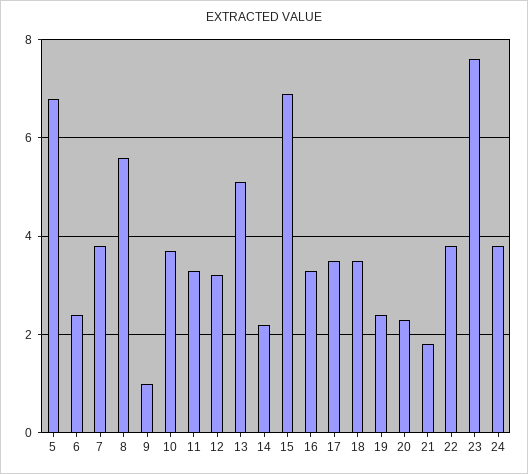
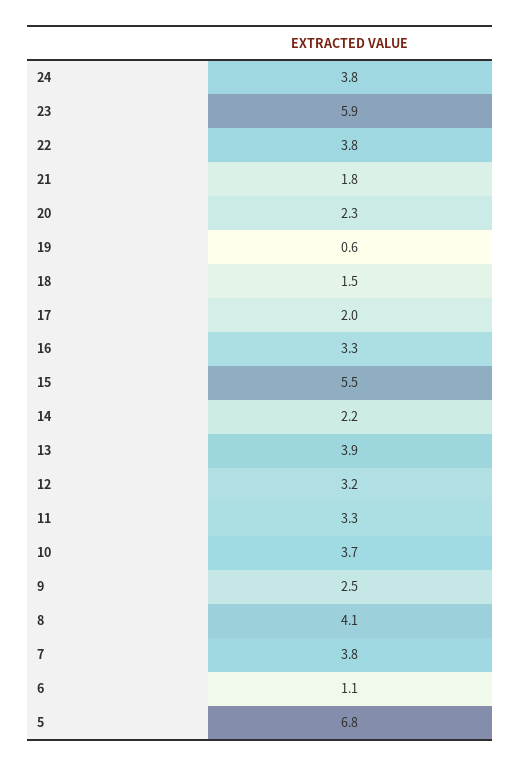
6: 2.5 -> 1.1
8: 5.5 -> 4.1
9: 1 -> 2.5
13: 5 -> 3.9
15: 7 -> 5.5
17: 3.5 -> 2
18: 3.5 -> 1.5
19: 2.5 -> 0.6
23: 7.5 -> 5.9

